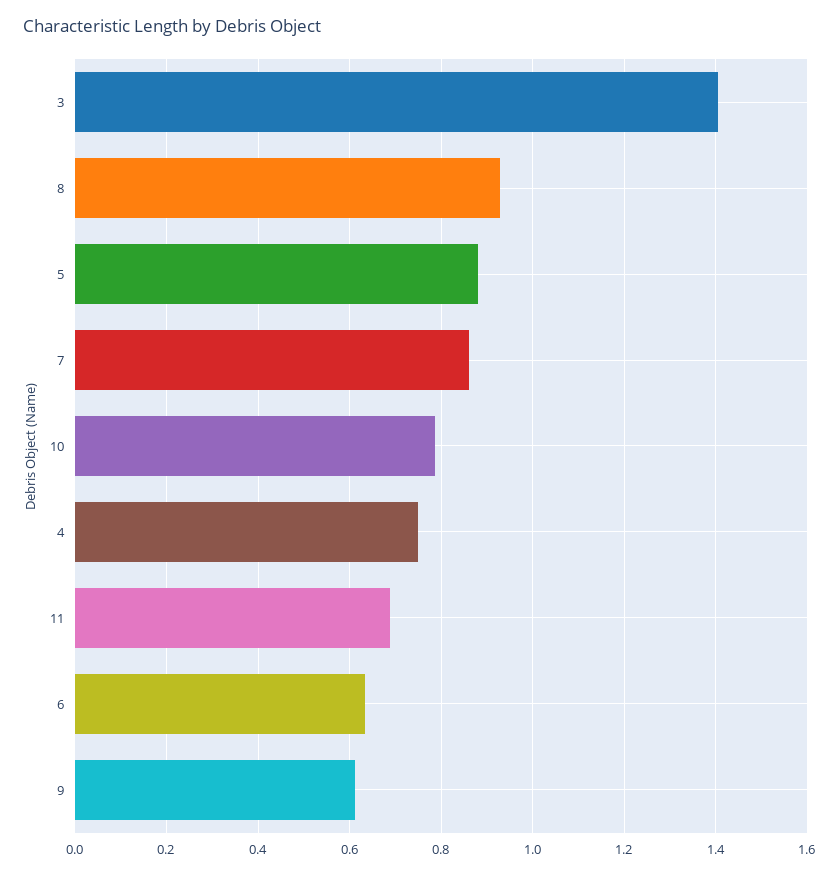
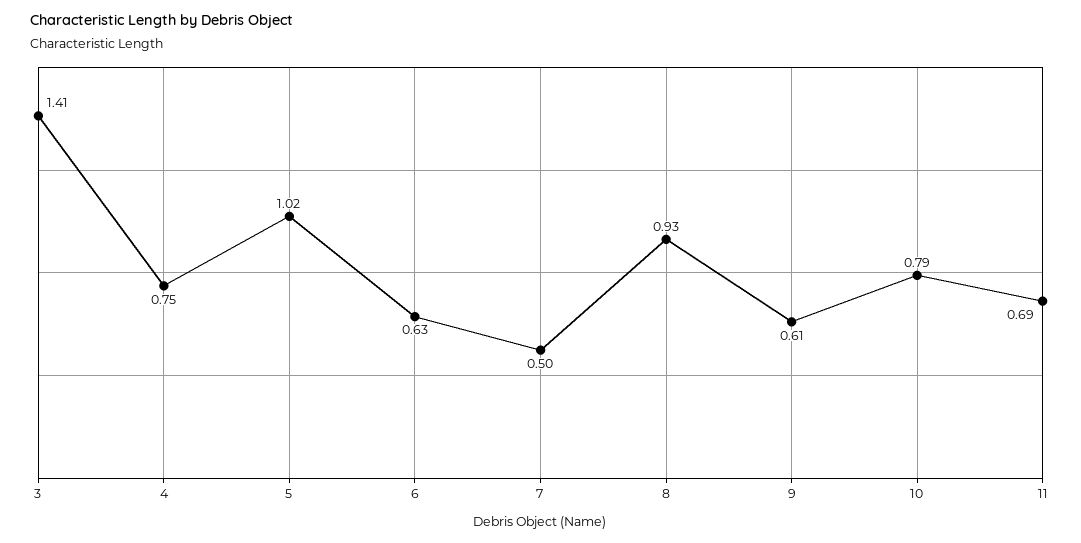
5: 0.88 -> 1.02
7: 0.86 -> 0.5

